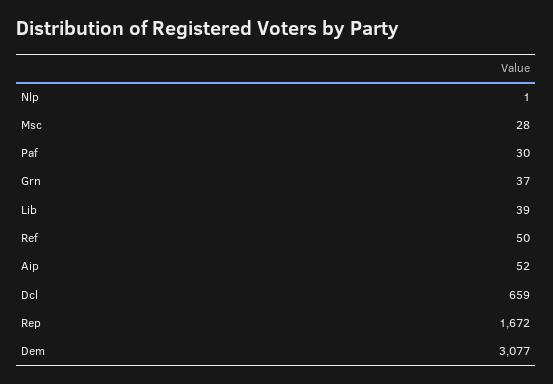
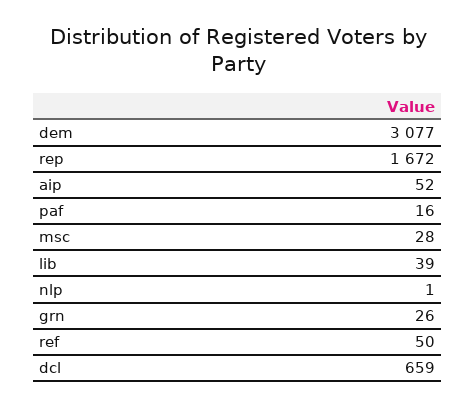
Paf: 30 -> 16
Grn: 37 -> 26

